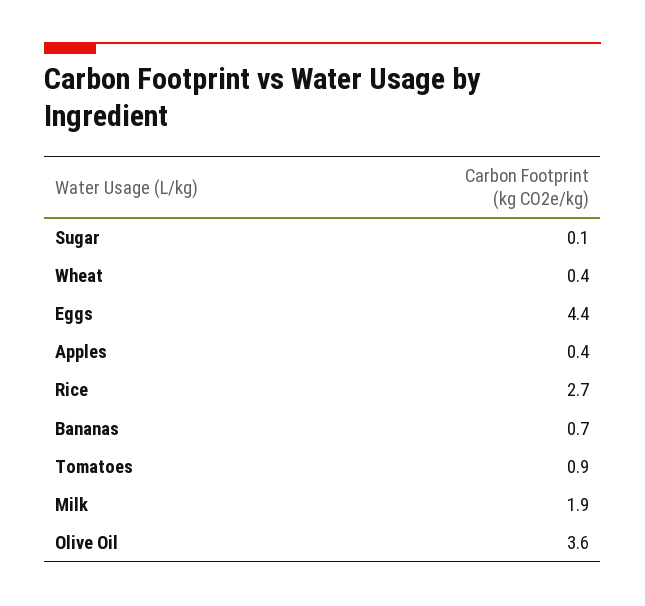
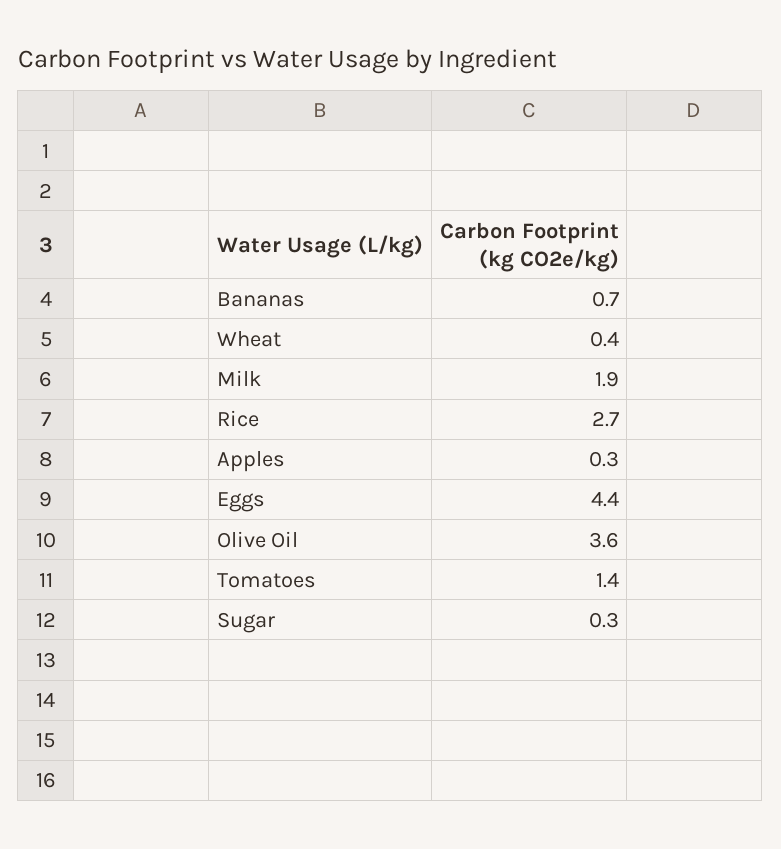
Sugar: 0.1 -> 0.3
Apples: 0.4 -> 0.3
Tomatoes: 0.9 -> 1.4

